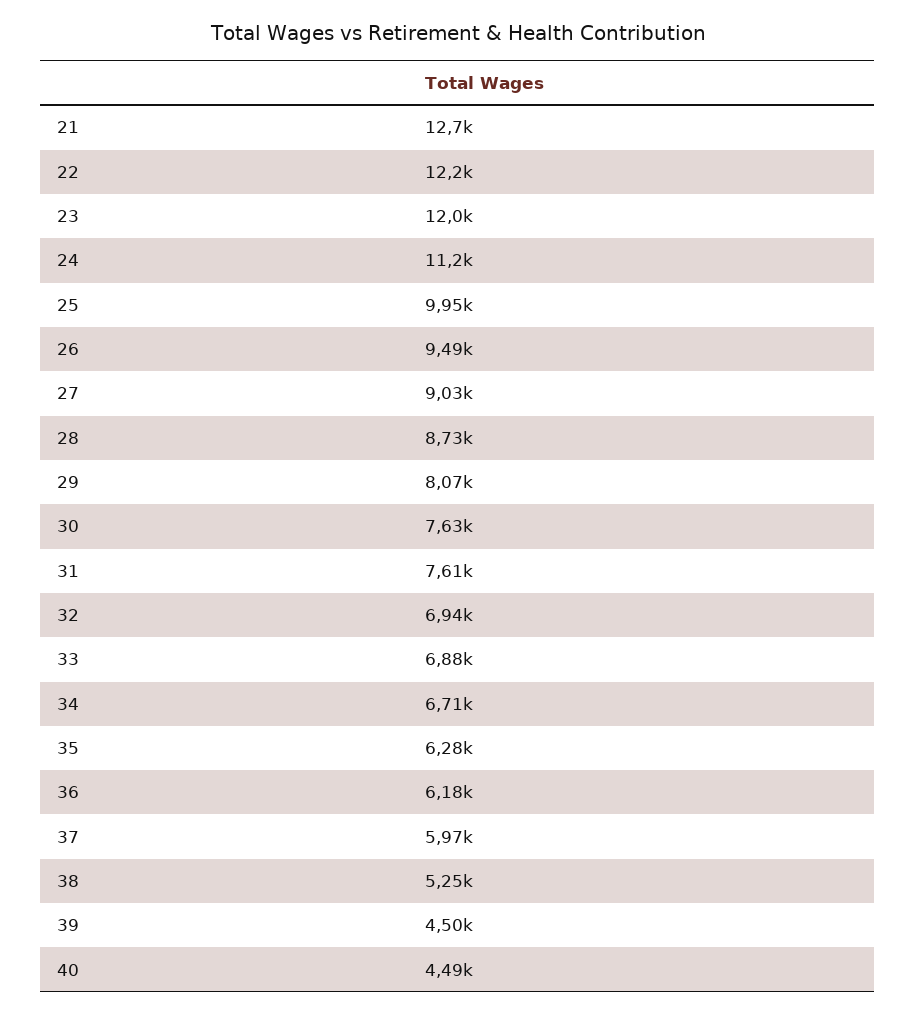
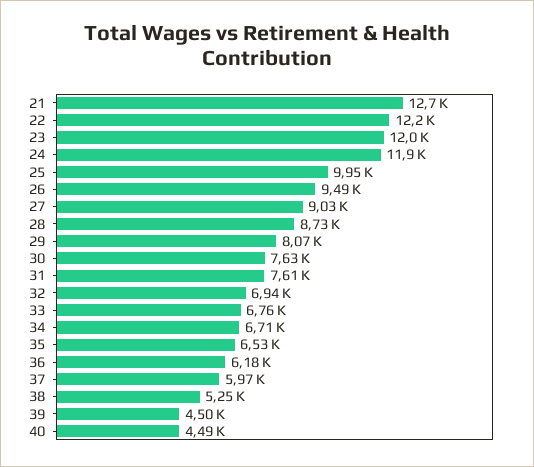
24: 11200 -> 11900
33: 6880 -> 6760
35: 6280 -> 6530

